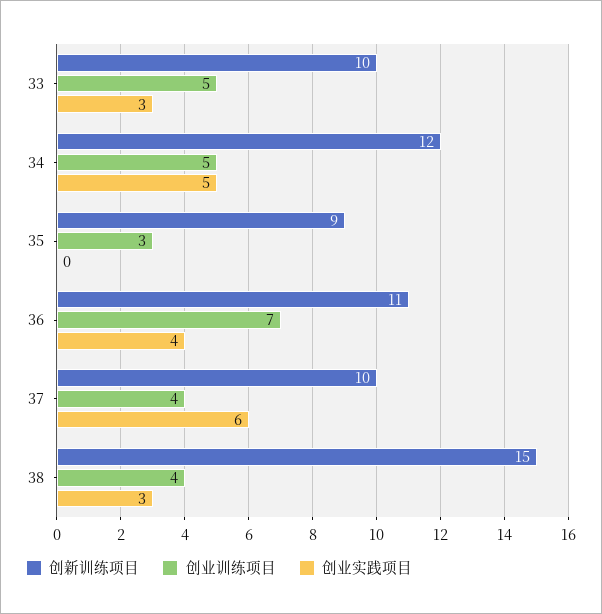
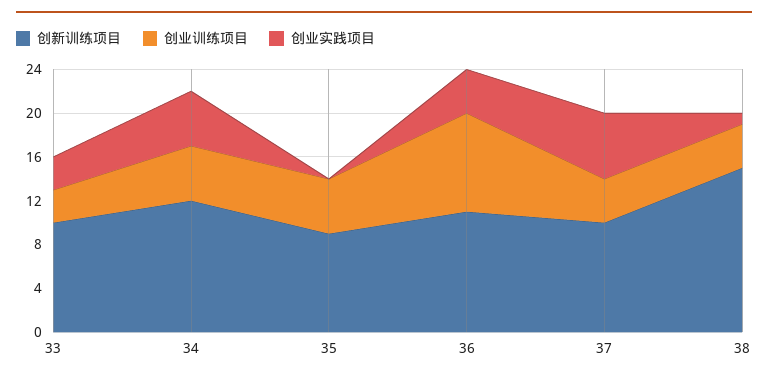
创业训练项目, 33: 5 -> 3
创业训练项目, 35: 3 -> 5
创业训练项目, 36: 7 -> 9
创业实践项目, 38: 3 -> 1

